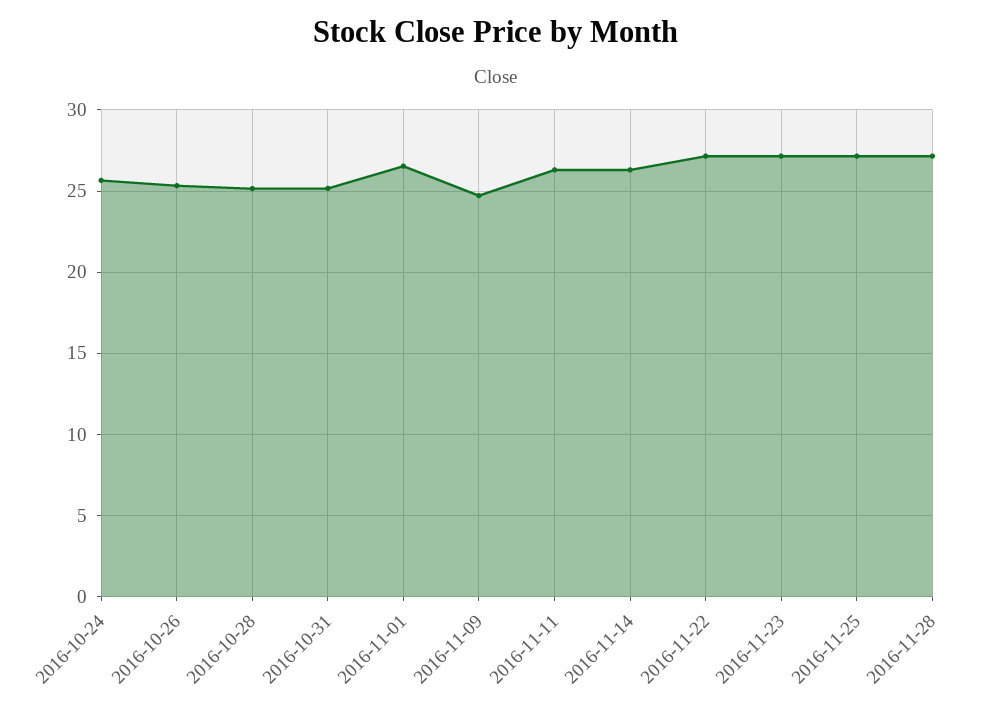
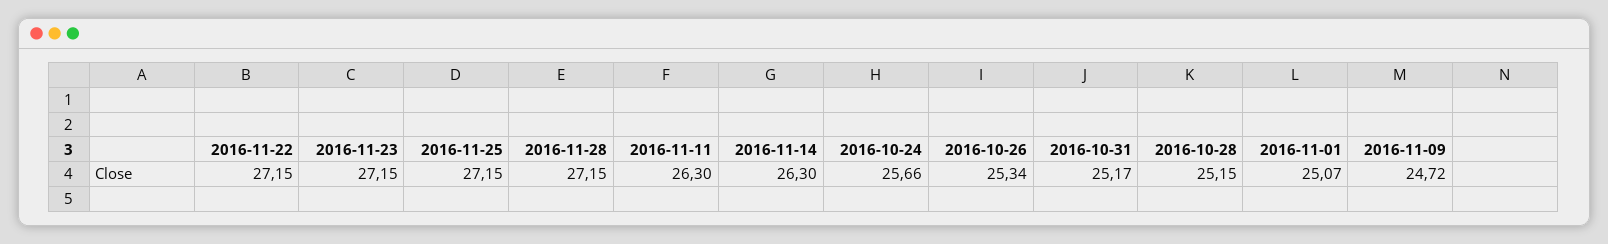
2016-11-01: 26.5 -> 25.07

